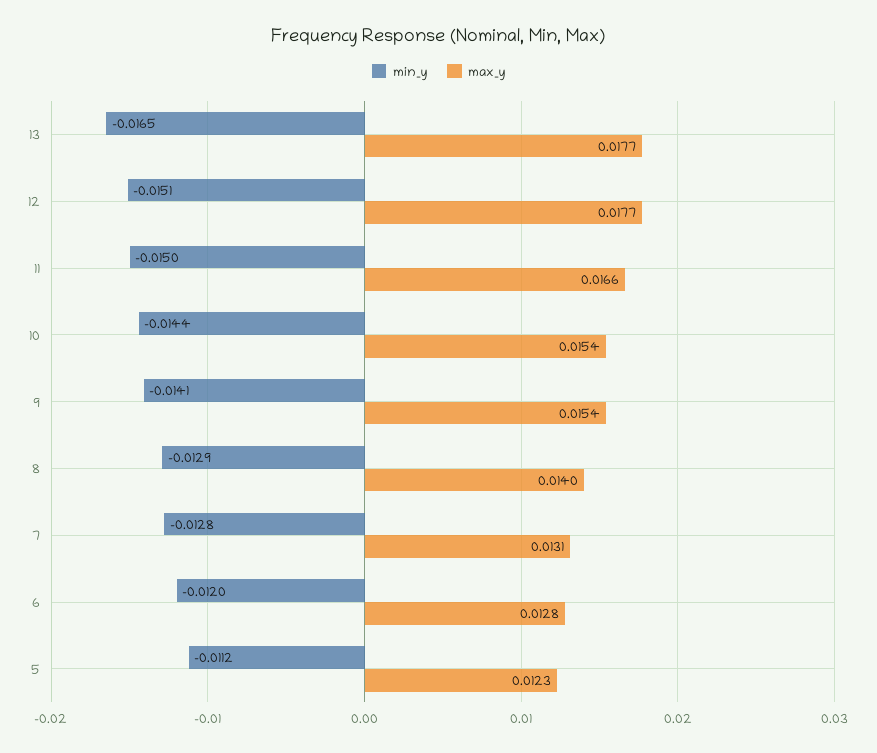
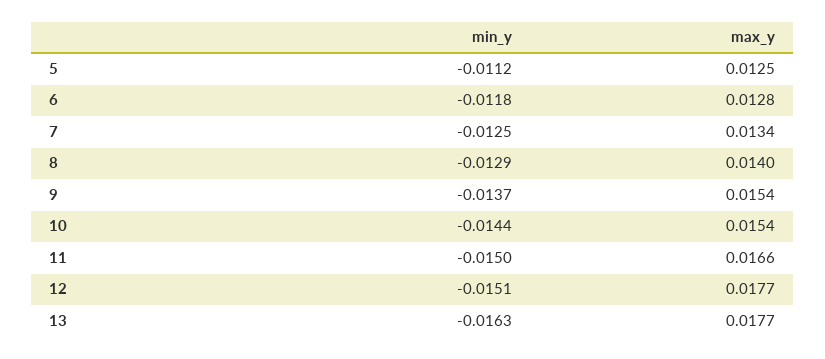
min_y, 13: -0.0165 -> -0.0163
min_y, 9: -0.0141 -> -0.0137
min_y, 7: -0.0128 -> -0.0125
max_y, 7: 0.0131 -> 0.0134
min_y, 6: -0.012 -> -0.0118
max_y, 5: 0.0123 -> 0.0125

